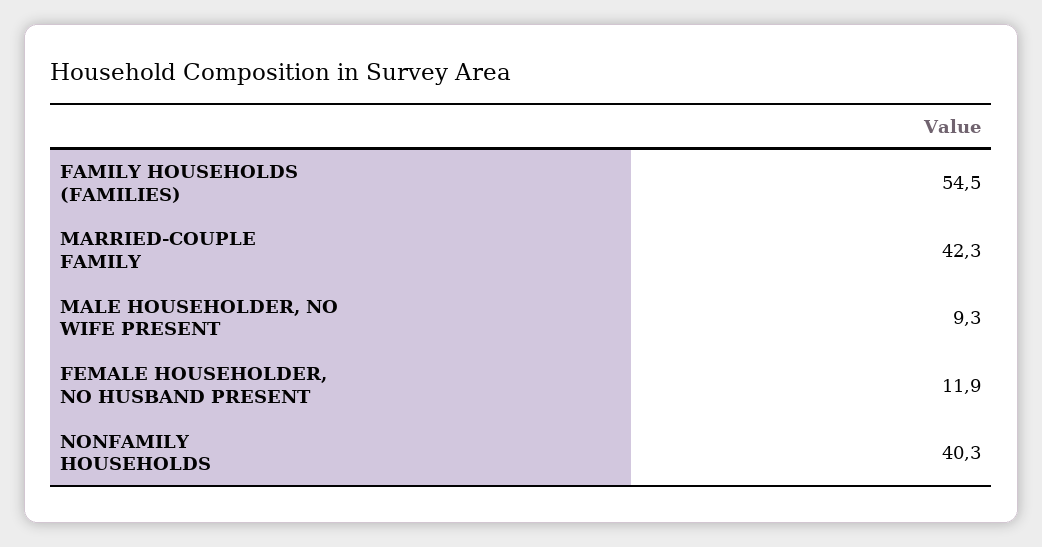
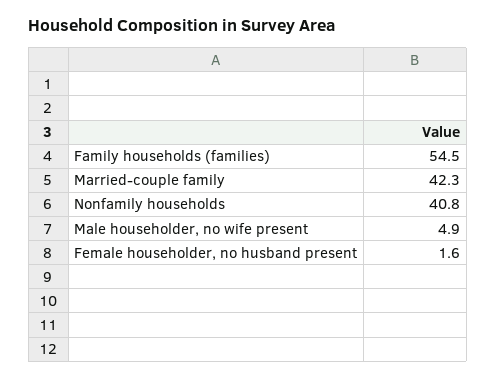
MALE HOUSEHOLDER, NO WIFE PRESENT: 9.3 -> 4.9
FEMALE HOUSEHOLDER, NO HUSBAND PRESENT: 11.9 -> 1.6
NONFAMILY HOUSEHOLDS: 40.3 -> 40.8

